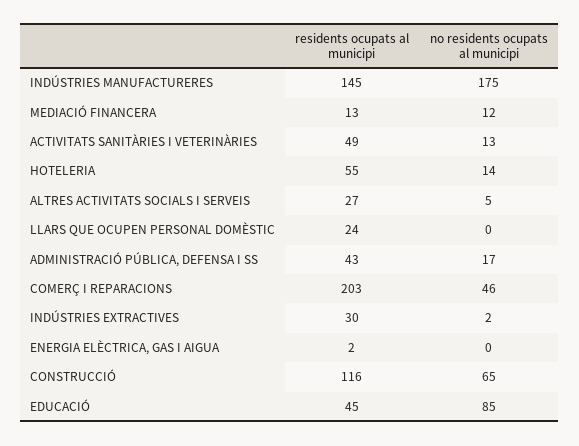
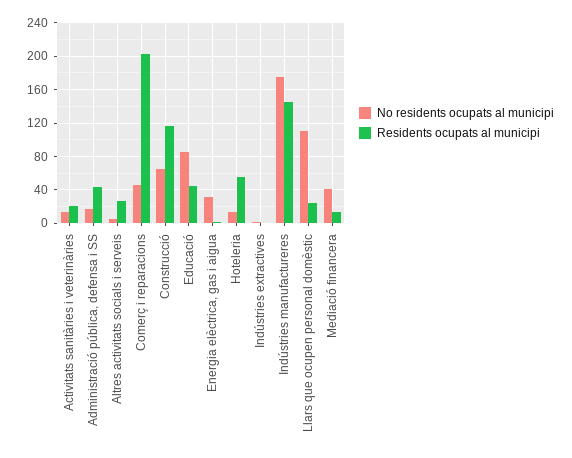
no residents ocupats al municipi, MEDIACIÓ FINANCERA: 12 -> 40
residents ocupats al municipi, ACTIVITATS SANITÀRIES I VETERINÀRIES: 49 -> 20
no residents ocupats al municipi, LLARS QUE OCUPEN PERSONAL DOMÈSTIC: 0 -> 110
residents ocupats al municipi, INDÚSTRIES EXTRACTIVES: 30 -> 0
no residents ocupats al municipi, ENERGIA ELÈCTRICA, GAS I AIGUA: 0 -> 30

